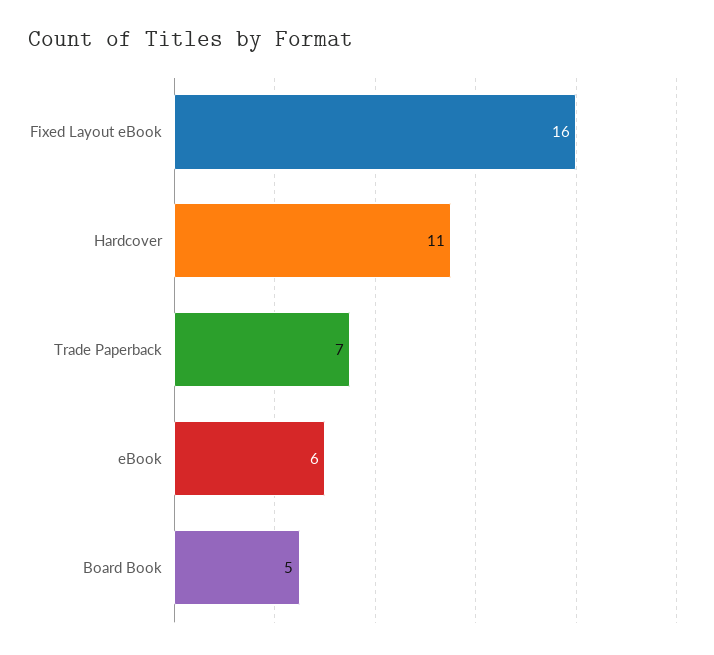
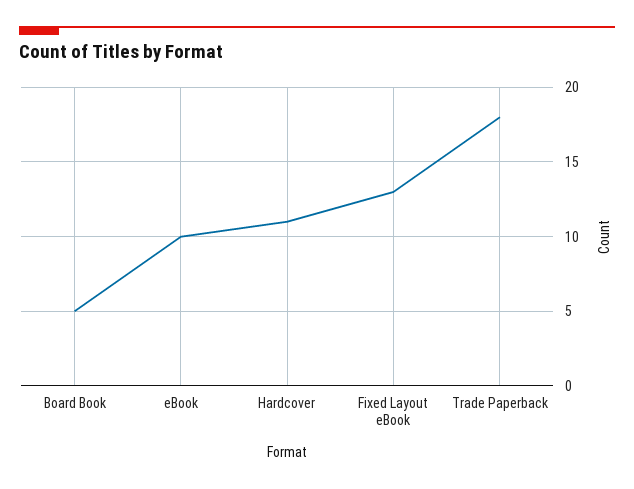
Fixed Layout eBook: 16 -> 13
Trade Paperback: 7 -> 18
eBook: 6 -> 10

